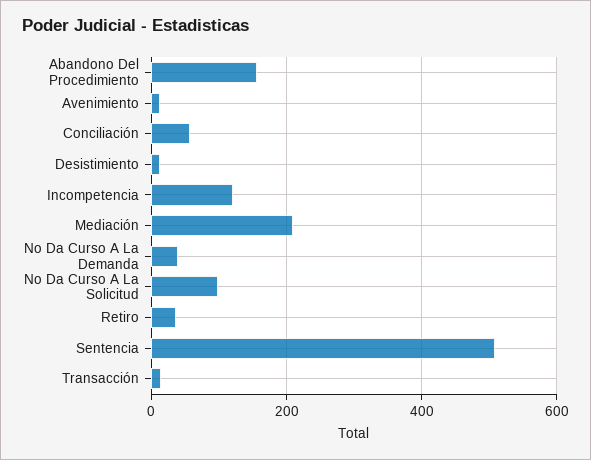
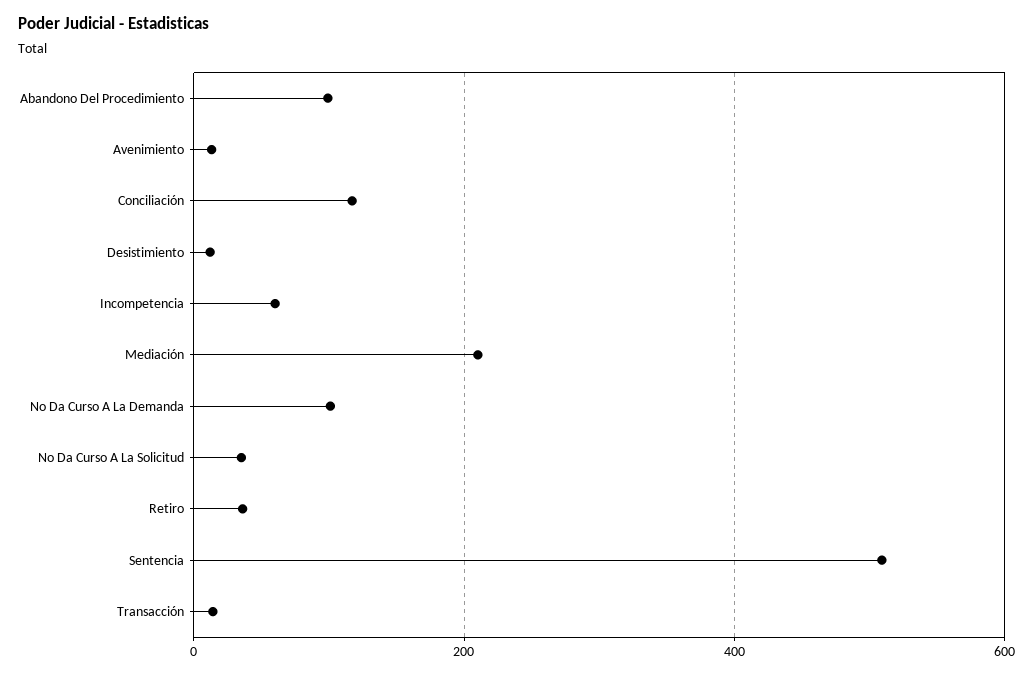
Abandono Del Procedimiento: 160 -> 100
Conciliación: 60 -> 120
Incompetencia: 120 -> 60
No Da Curso A La Demanda: 40 -> 100
No Da Curso A La Solicitud: 100 -> 40

